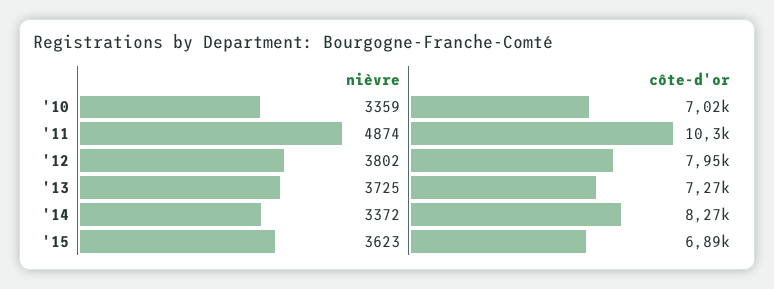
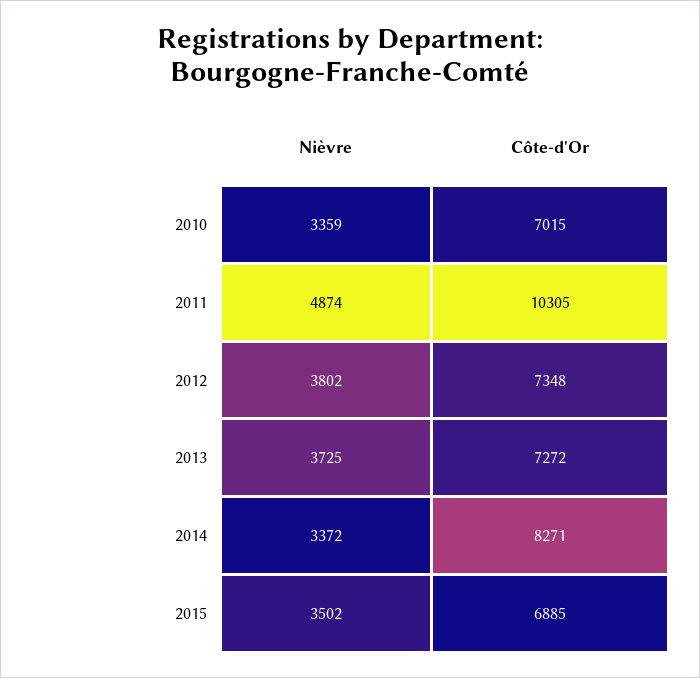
côte-d'or, '12: 7950 -> 7348
nièvre, '15: 3623 -> 3502

